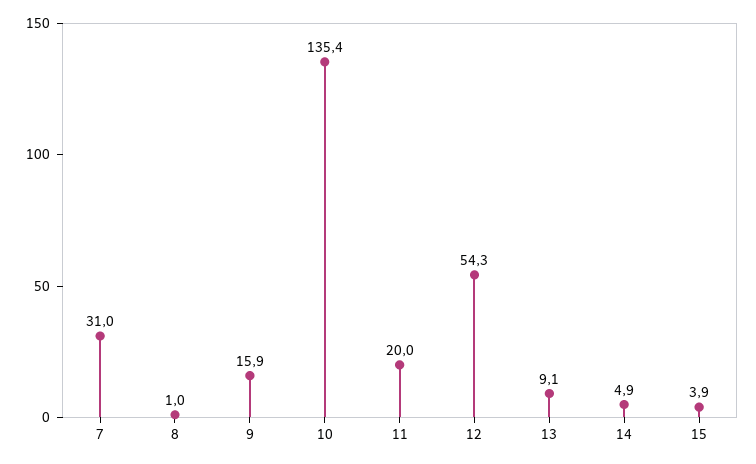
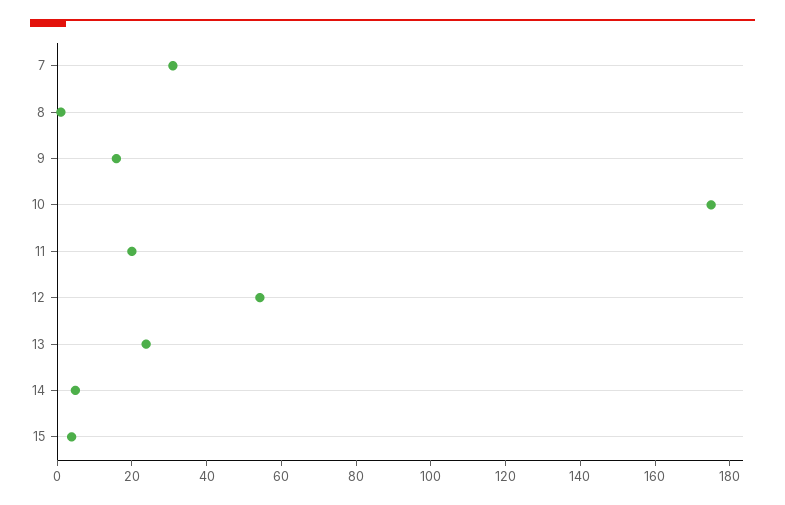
10: 135.4 -> 175
13: 9.1 -> 25

